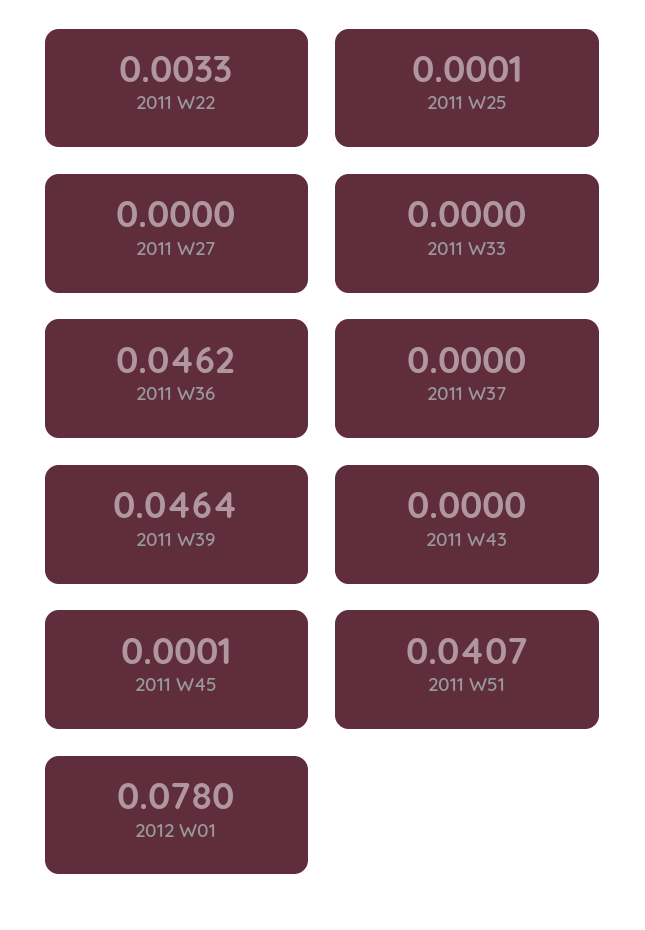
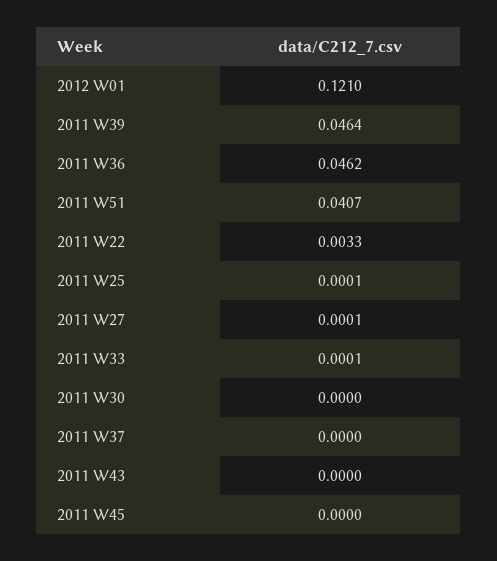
2011 W27: 0 -> 0.0001
2011 W33: 0 -> 0.0001
2011 W45: 0.0001 -> 0
2012 W01: 0.078 -> 0.121
2011 W30: none -> 0

